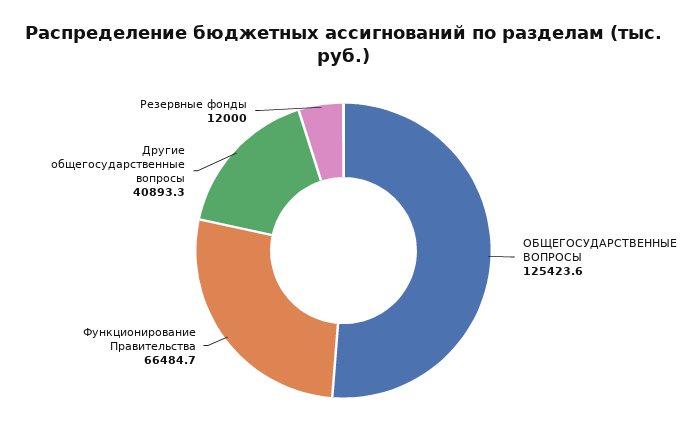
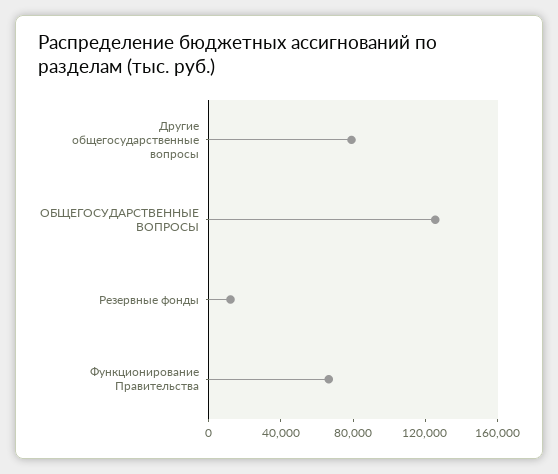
Другие общегосударственные вопросы: 40893.3 -> 80000

